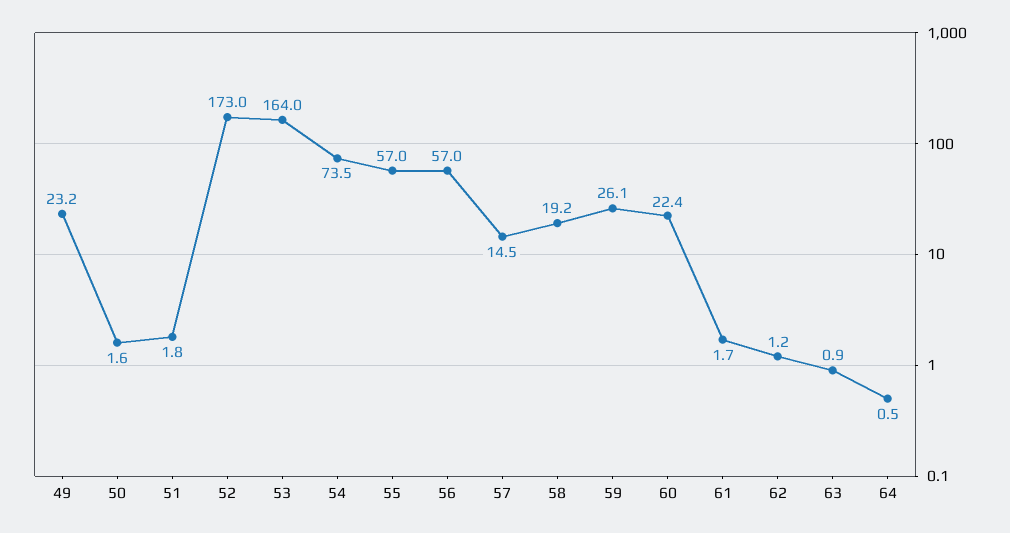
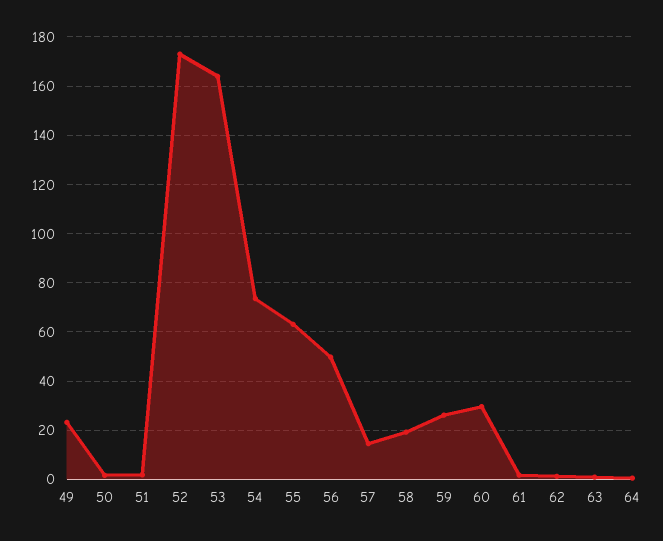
55: 57 -> 62.5
56: 57 -> 50
60: 22.4 -> 30

